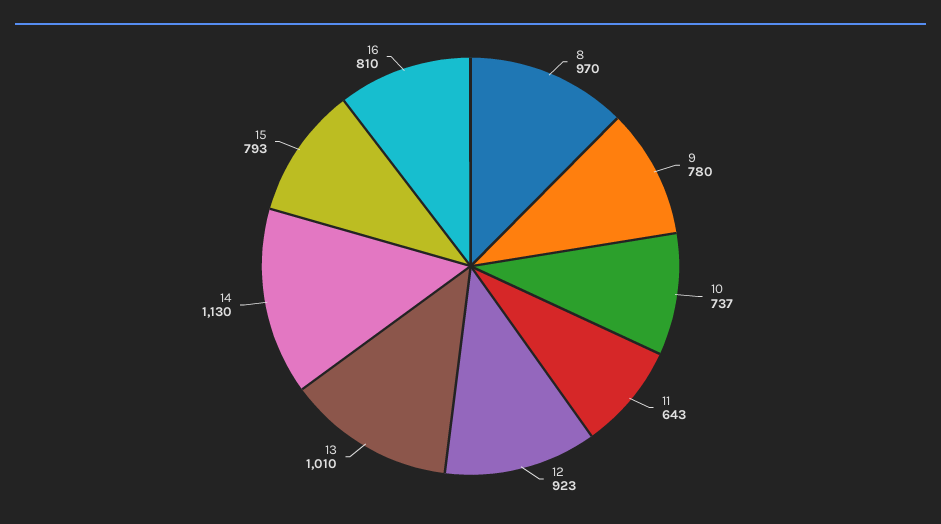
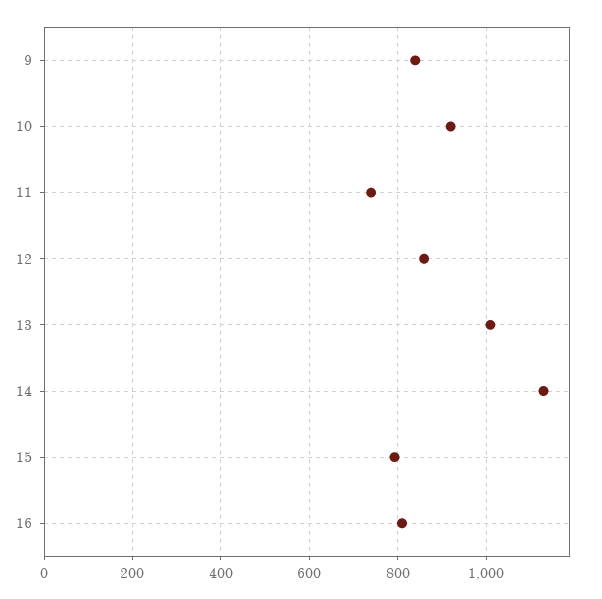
8: 970 -> none
9: 780 -> 840
10: 737 -> 920
11: 643 -> 740
12: 923 -> 860

